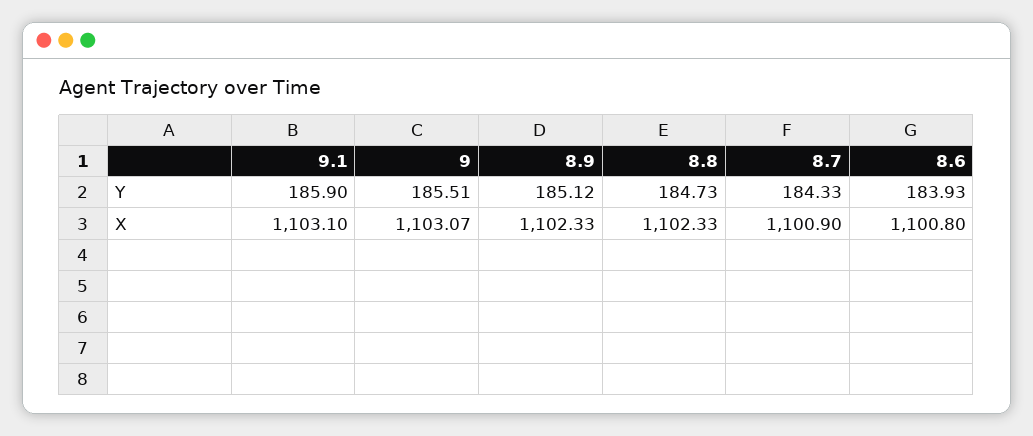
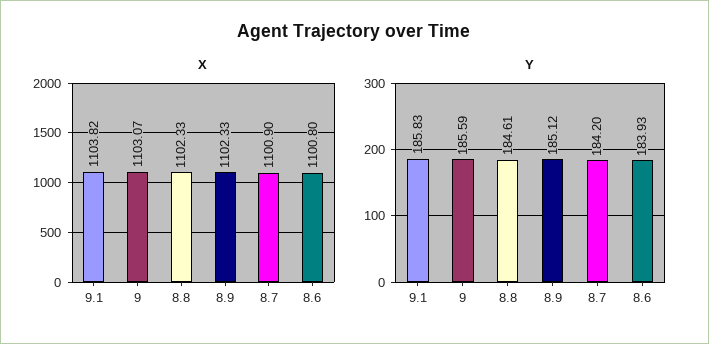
Y, 9.1: 185.9 -> 185.83
Y, 9: 185.51 -> 185.59
Y, 8.8: 184.73 -> 184.61
Y, 8.7: 184.33 -> 184.2
X, 9.1: 1103.1 -> 1103.82

